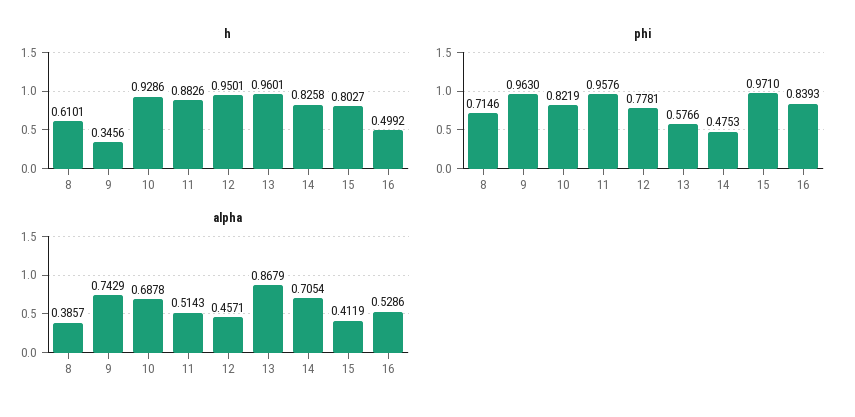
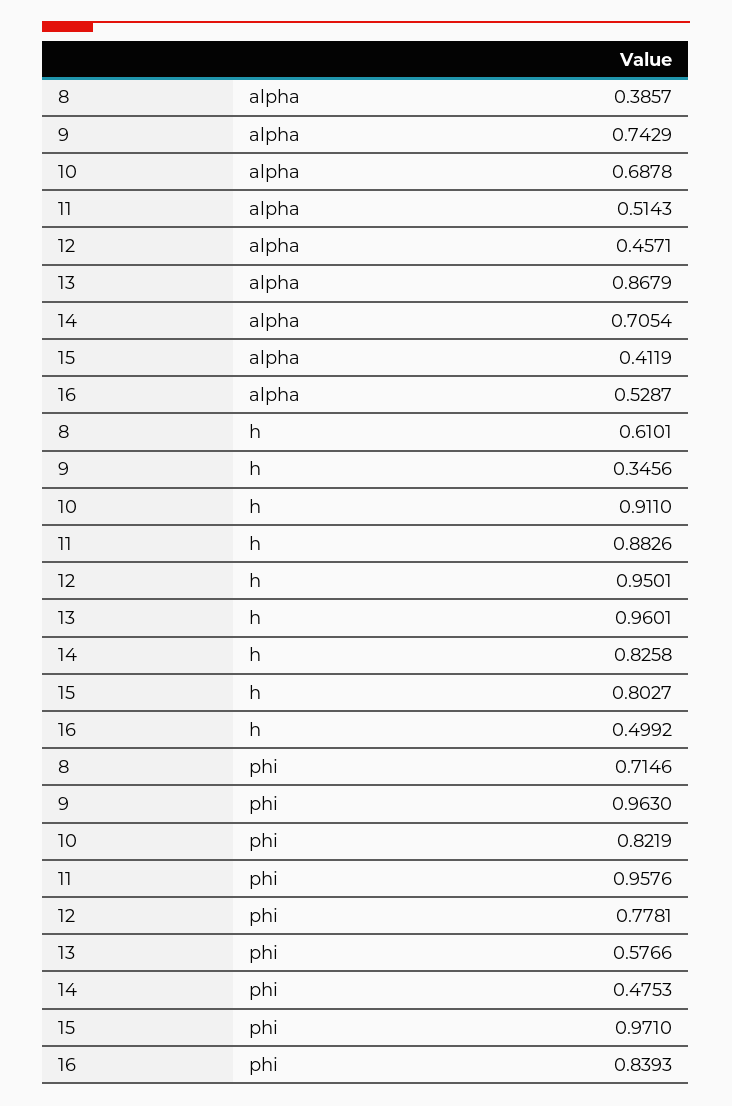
h, 10: 0.9286 -> 0.911
alpha, 16: 0.5286 -> 0.5287

